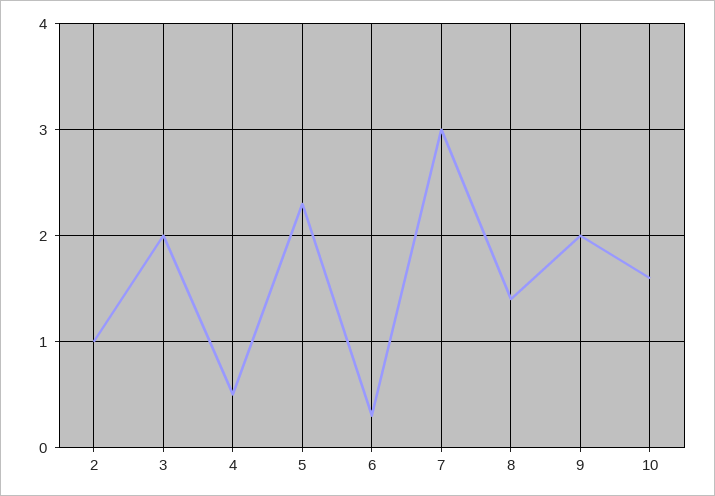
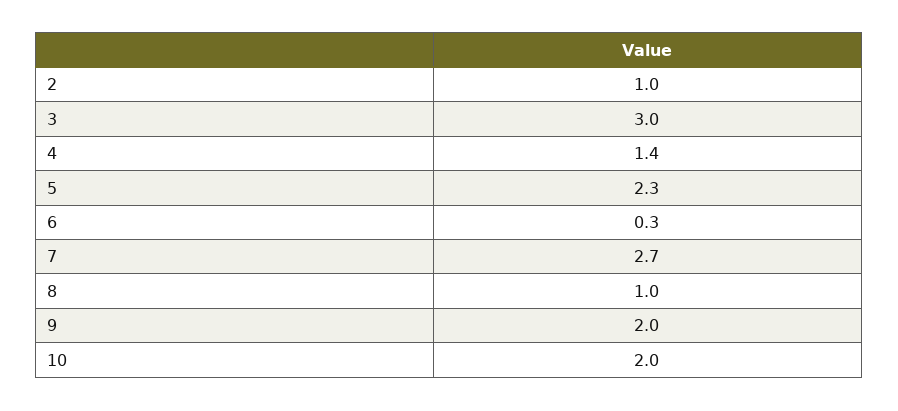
3: 2 -> 3
4: 0.5 -> 1.4
7: 3 -> 2.7
8: 1.4 -> 1
10: 1.6 -> 2

